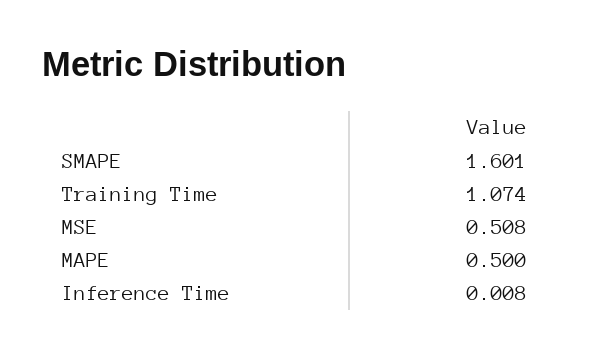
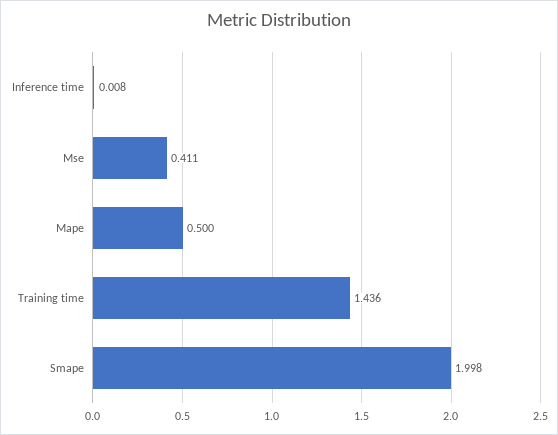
SMAPE: 1.601 -> 1.998
Training Time: 1.074 -> 1.436
MSE: 0.508 -> 0.411

